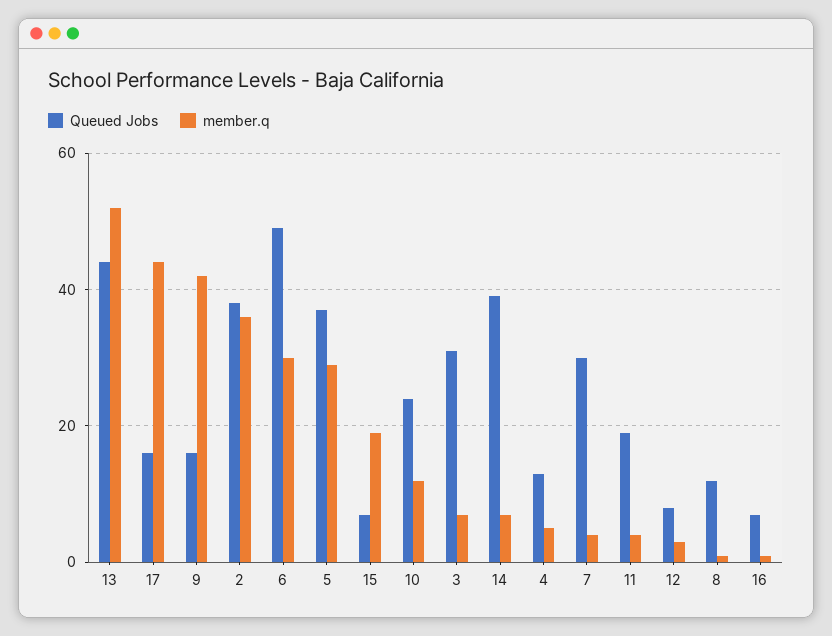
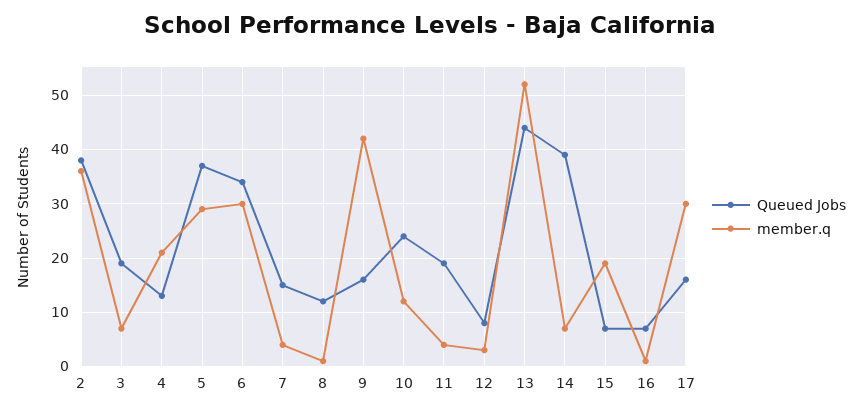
member.q, 17: 45 -> 30
Queued Jobs, 6: 50 -> 35
Queued Jobs, 3: 30 -> 20
member.q, 4: 5 -> 20
Queued Jobs, 7: 30 -> 15

